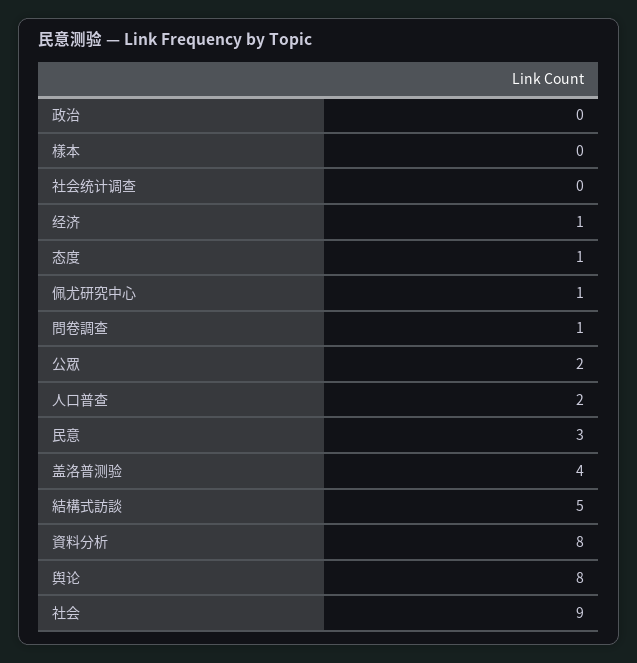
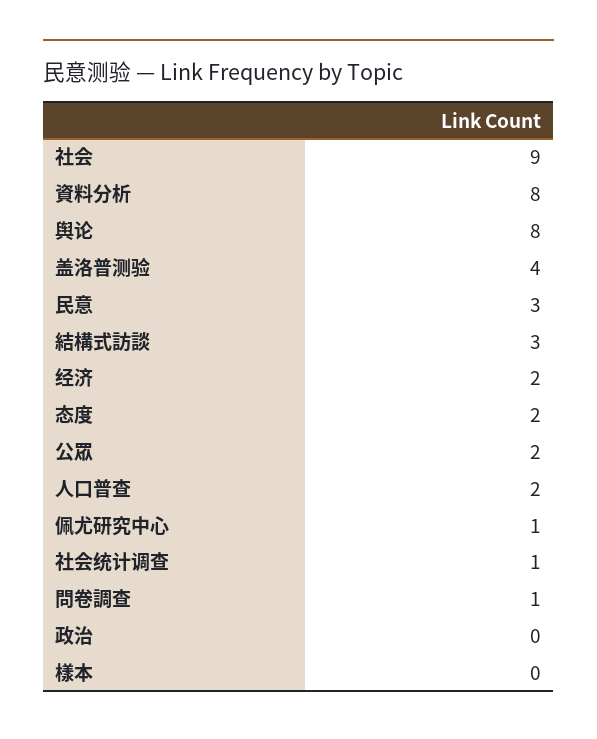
社会统计调查: 0 -> 1
经济: 1 -> 2
态度: 1 -> 2
結構式訪談: 5 -> 3

